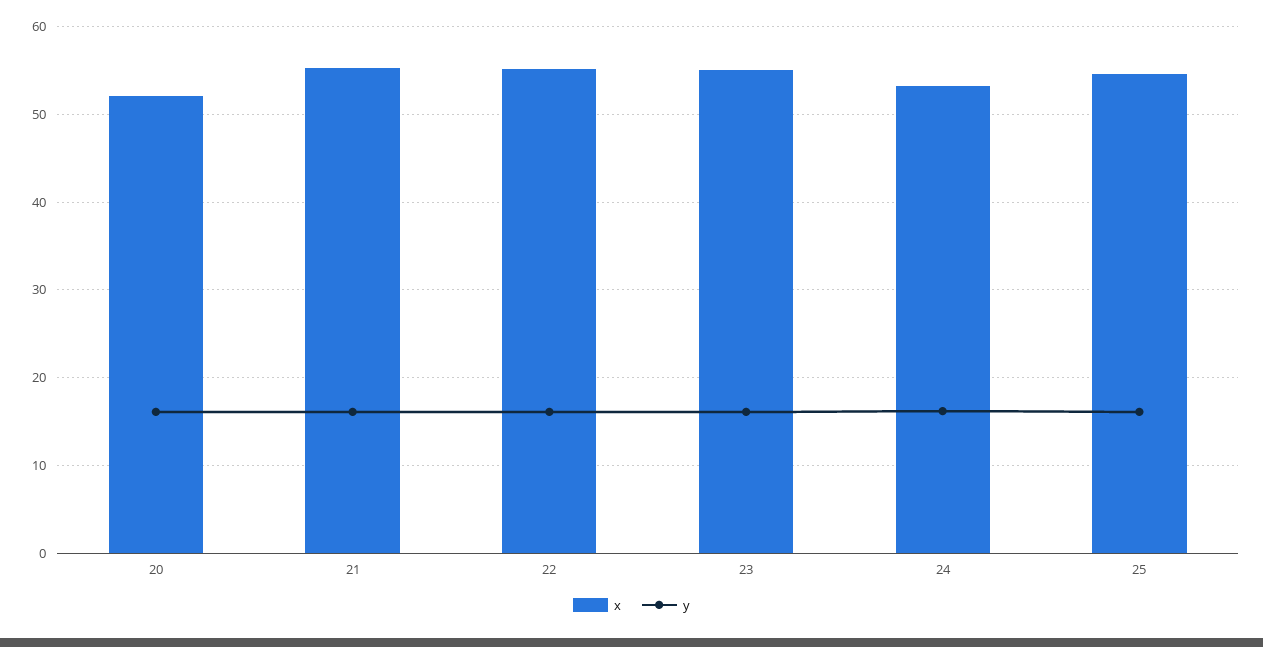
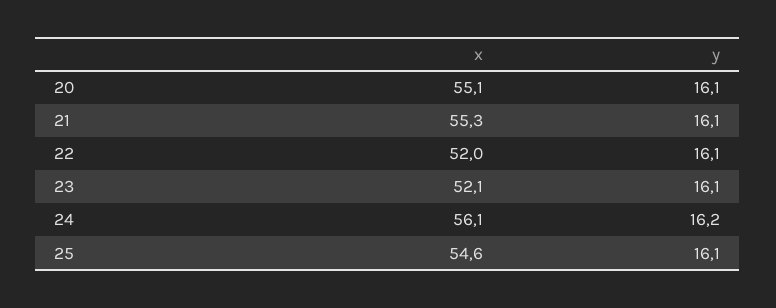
x, 20: 52 -> 55.1
x, 22: 55 -> 52
x, 23: 55 -> 52.1
x, 24: 53 -> 56.1

